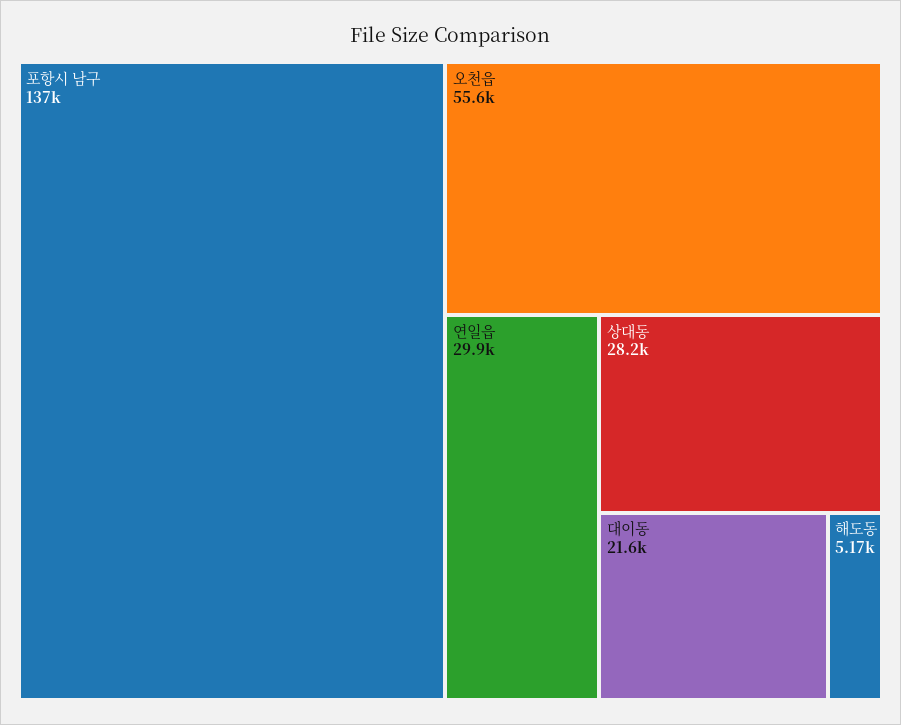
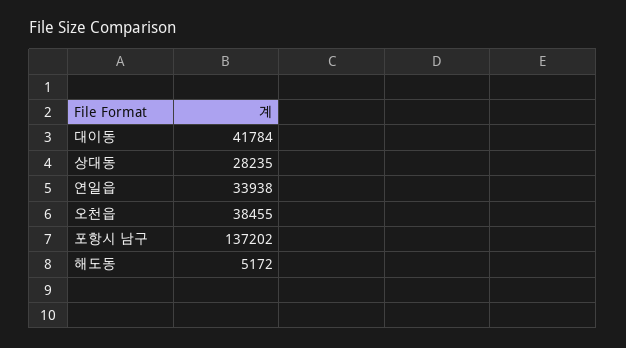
오천읍: 55600 -> 38455
연일읍: 29900 -> 33938
대이동: 21600 -> 41784

